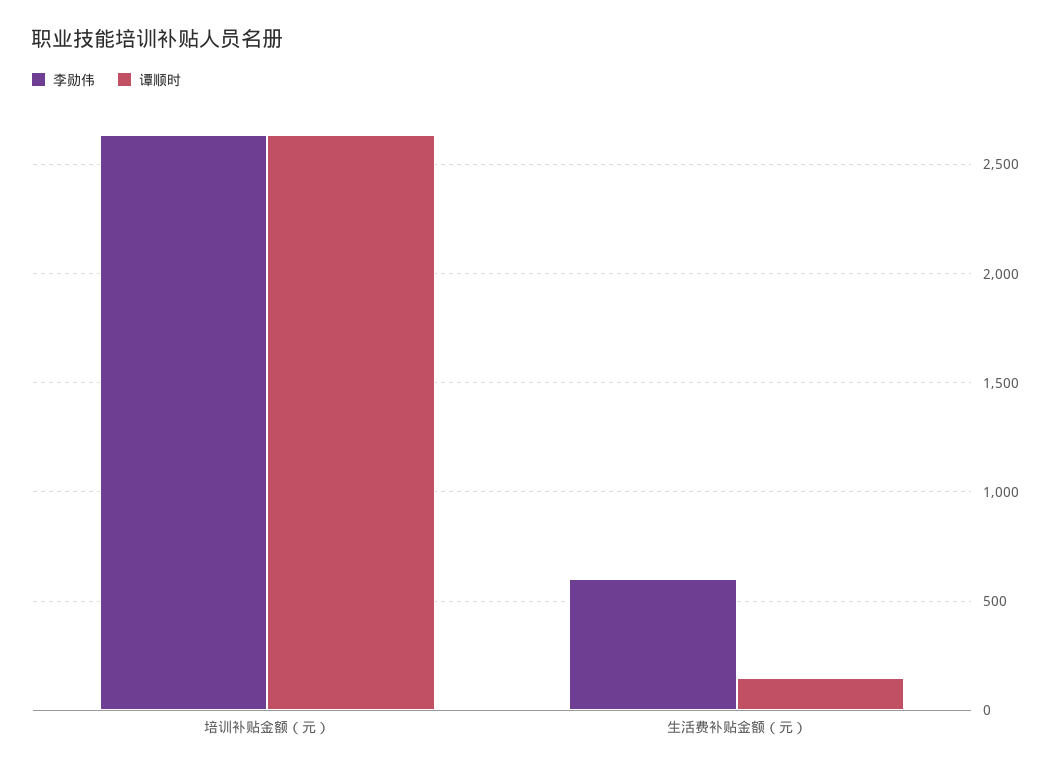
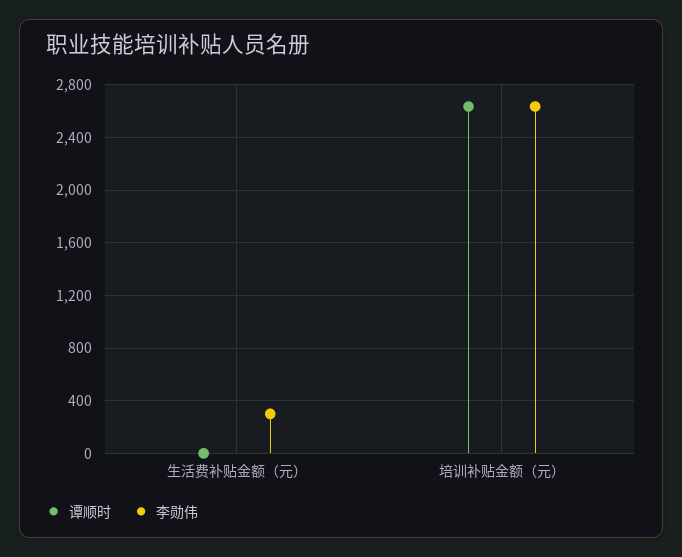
李勋伟, 生活费补贴金额（元）: 600 -> 300
谭顺时, 生活费补贴金额（元）: 150 -> 0

